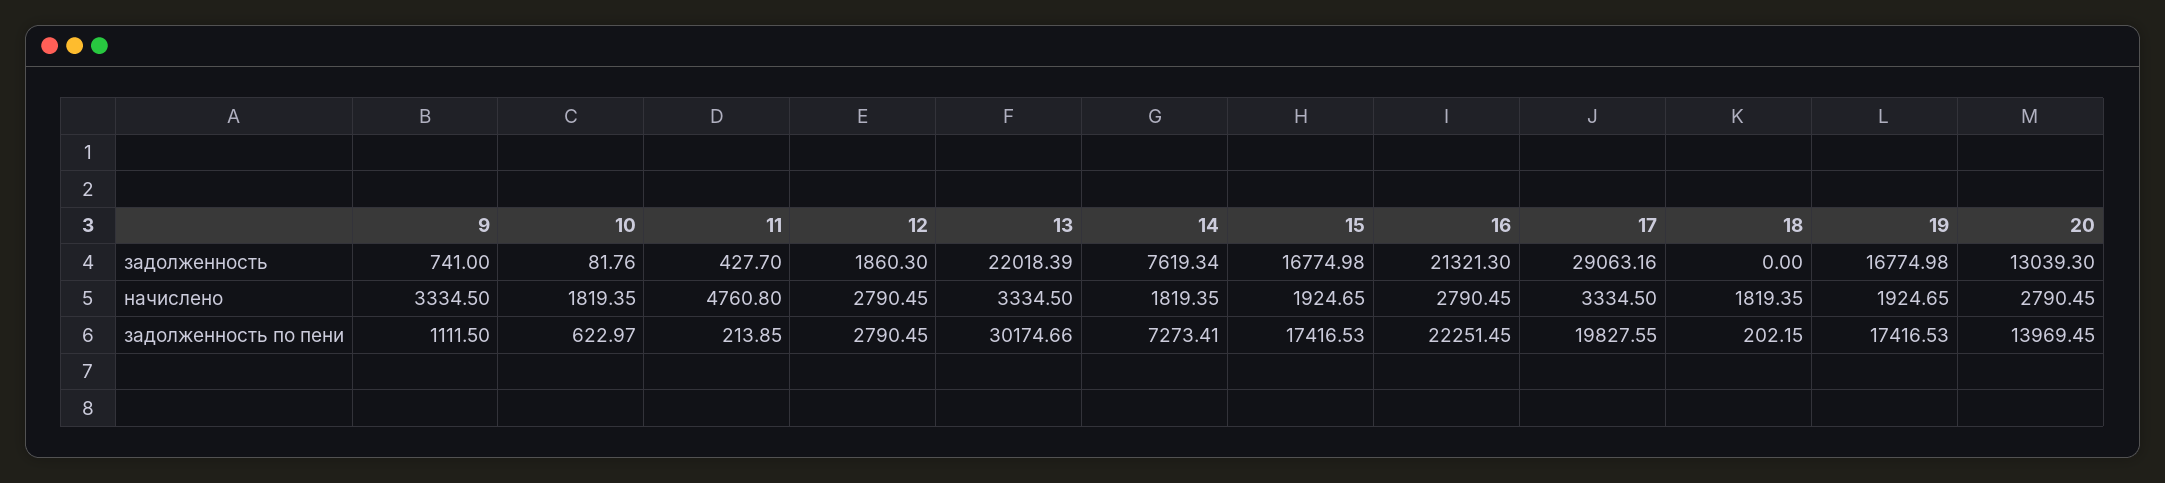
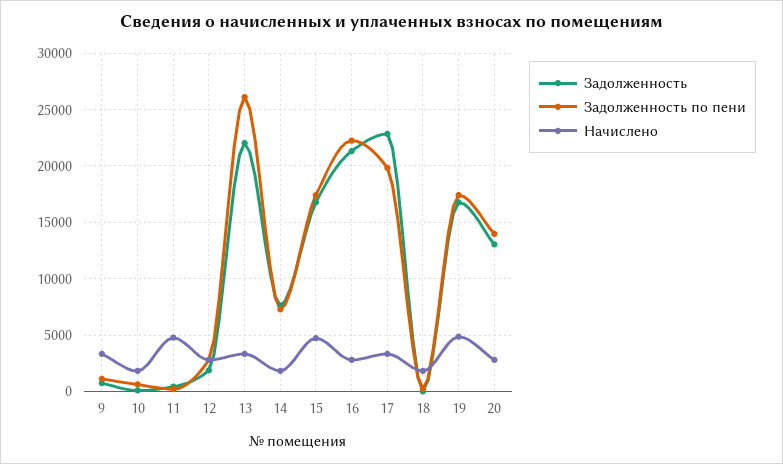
задолженность, 17: 29063.16 -> 23000
начислено, 15: 1924.65 -> 5000
начислено, 19: 1924.65 -> 5000
задолженность по пени, 13: 30174.66 -> 26000

